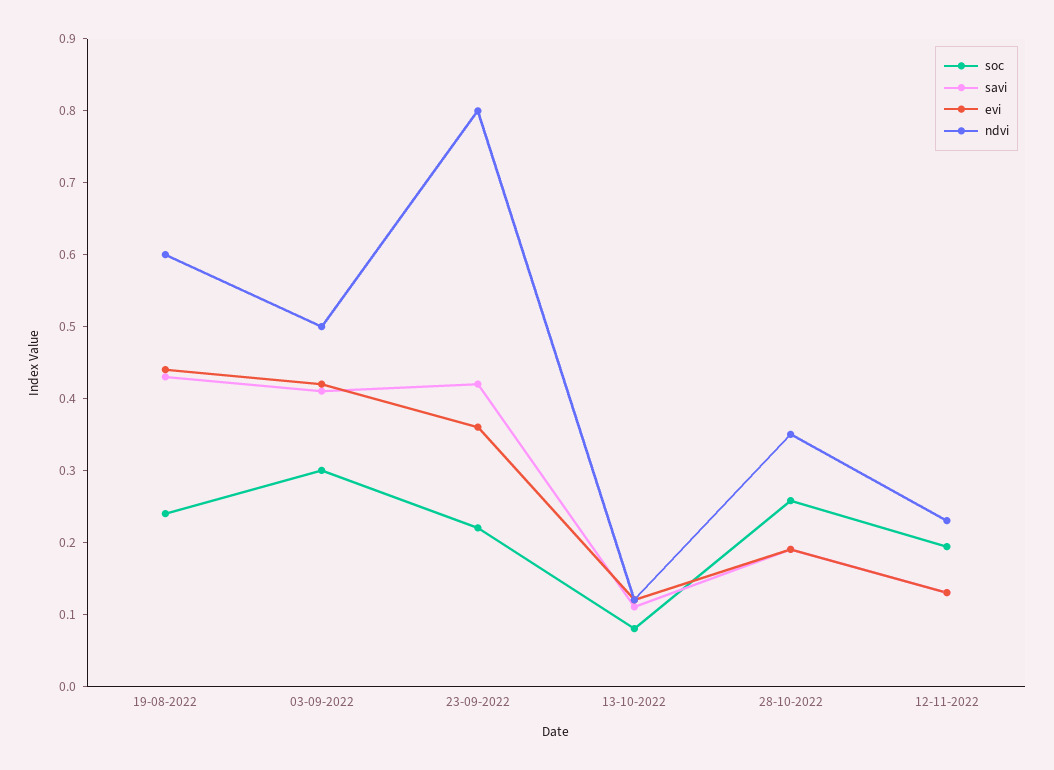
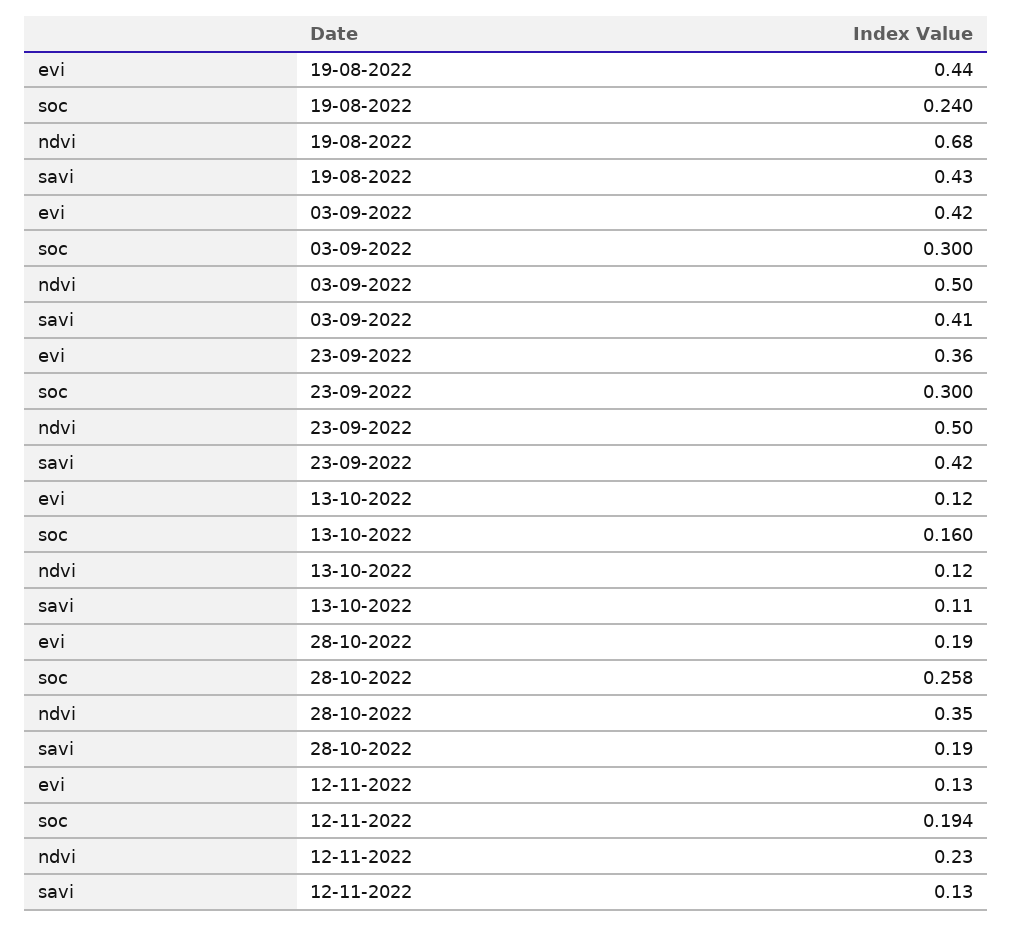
ndvi, 19-08-2022: 0.6 -> 0.68
soc, 23-09-2022: 0.22 -> 0.3
ndvi, 23-09-2022: 0.8 -> 0.5
soc, 13-10-2022: 0.08 -> 0.16

